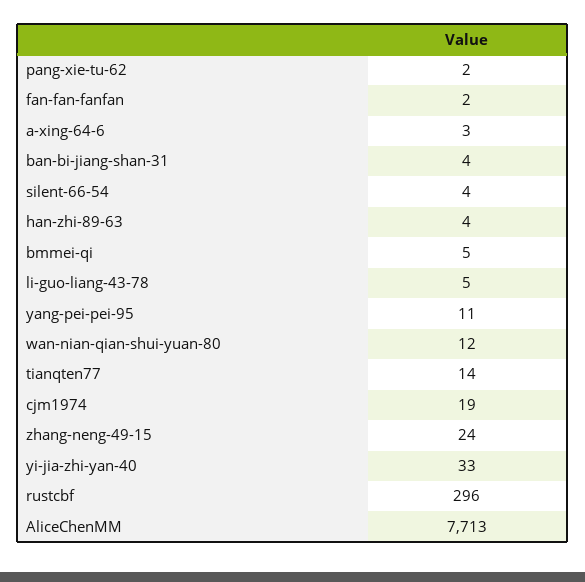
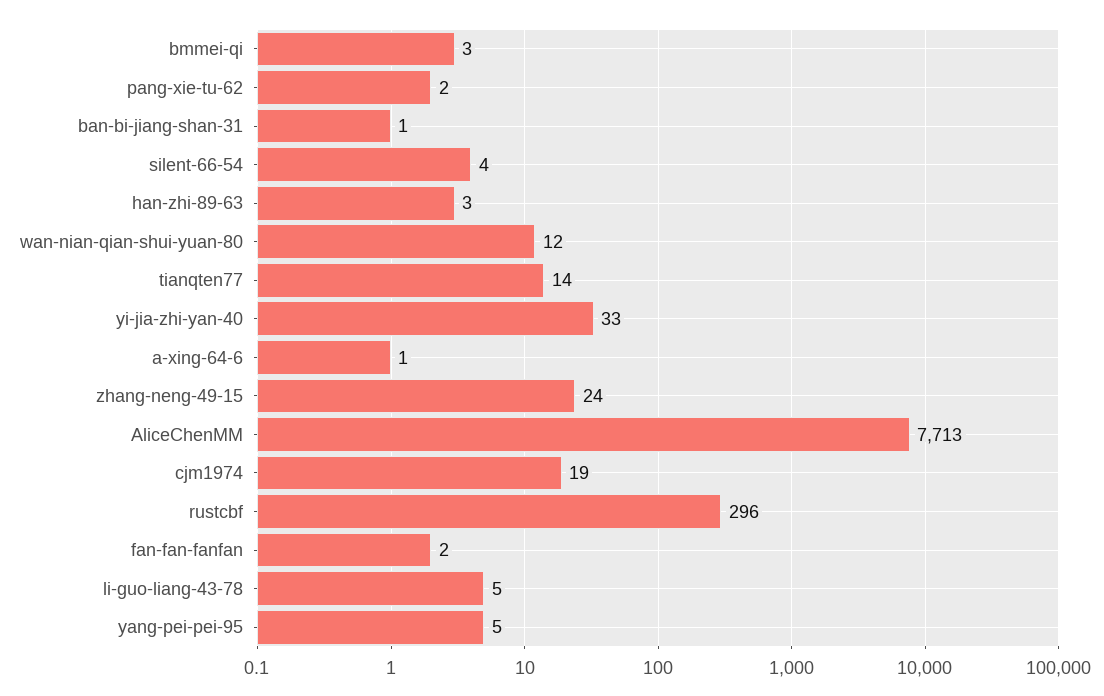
a-xing-64-6: 3 -> 1
ban-bi-jiang-shan-31: 4 -> 1
han-zhi-89-63: 4 -> 3
bmmei-qi: 5 -> 3
yang-pei-pei-95: 11 -> 5

